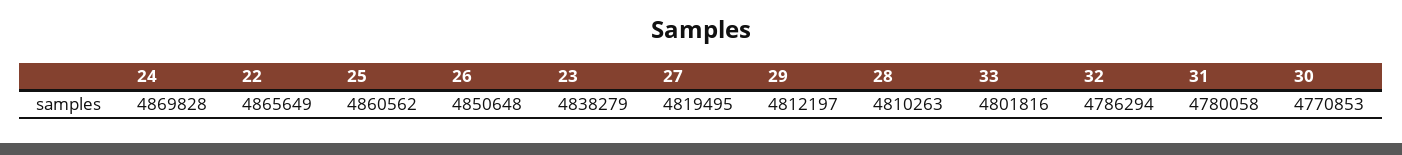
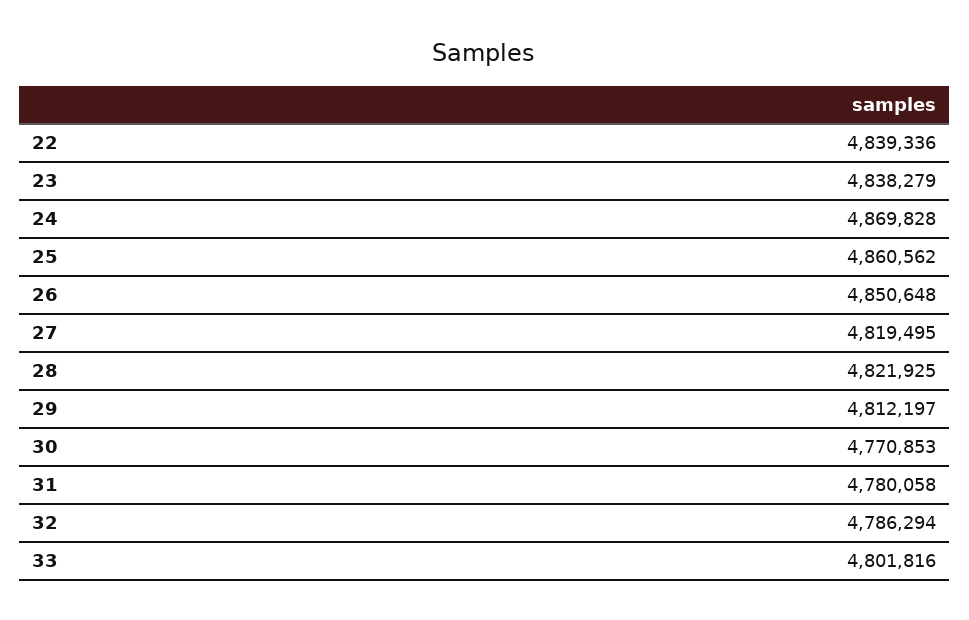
22: 4865649 -> 4839336
28: 4810263 -> 4821925

